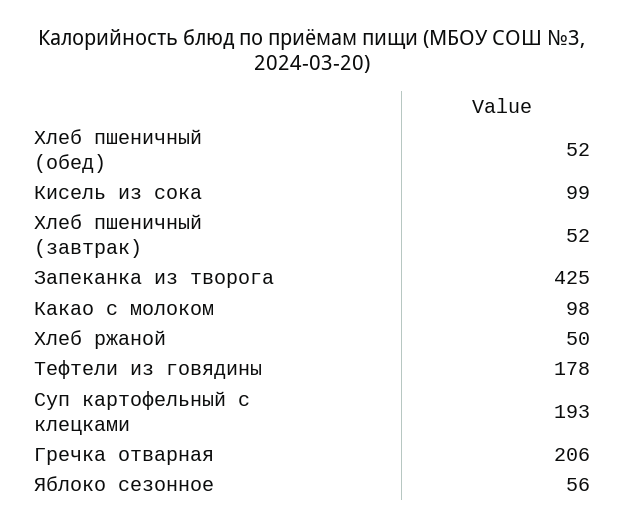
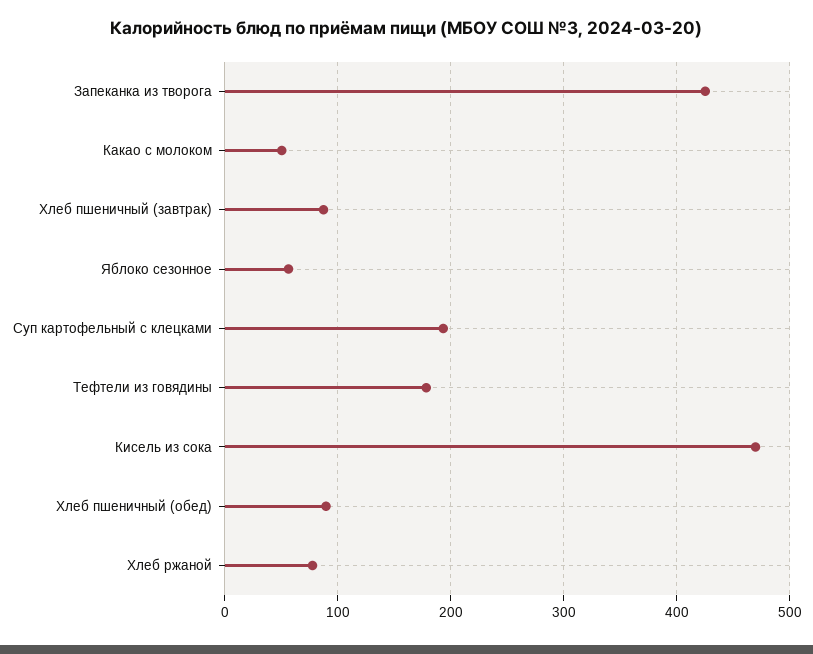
Хлеб пшеничный (обед): 52 -> 90
Кисель из сока: 99 -> 470
Хлеб пшеничный (завтрак): 52 -> 90
Какао с молоком: 98 -> 50
Хлеб ржаной: 50 -> 80
Гречка отварная: 206 -> none

